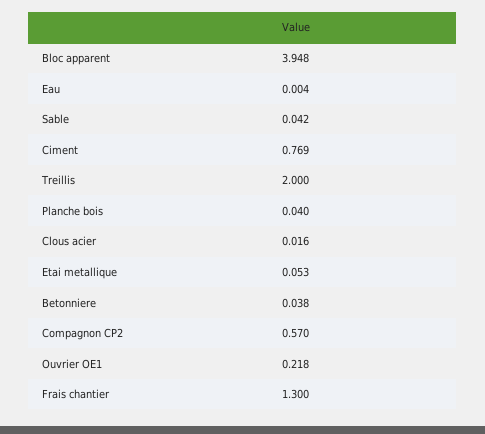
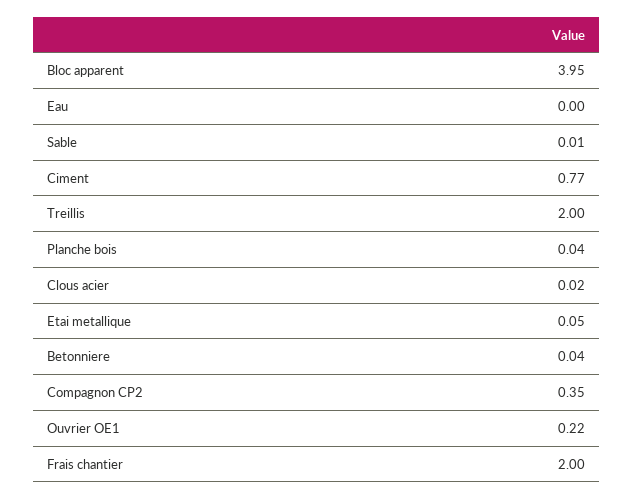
Sable: 0.042 -> 0.01
Compagnon CP2: 0.57 -> 0.35
Frais chantier: 1.3 -> 2

